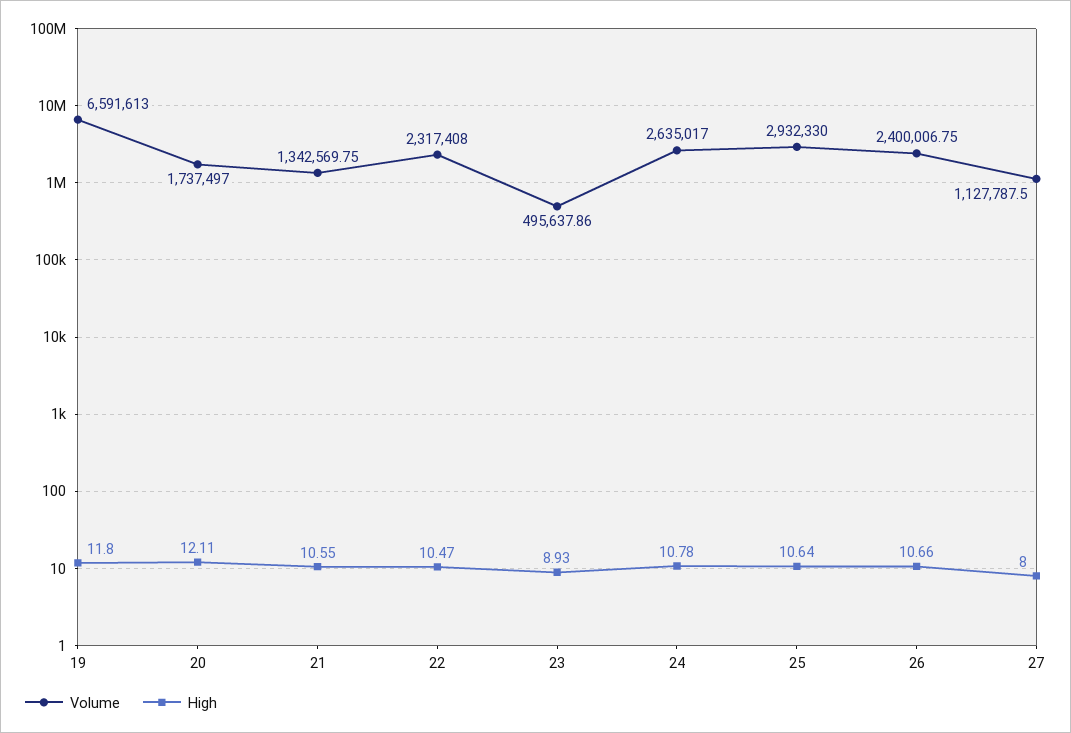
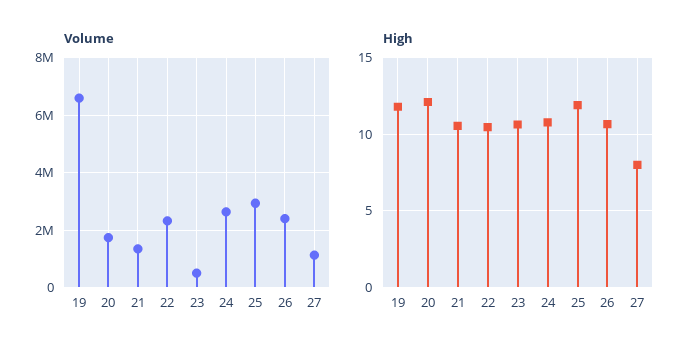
High, 23: 8.93 -> 10.5
High, 25: 10.64 -> 12

